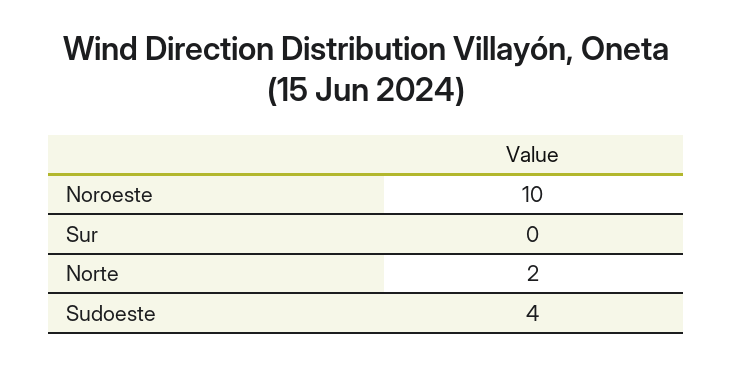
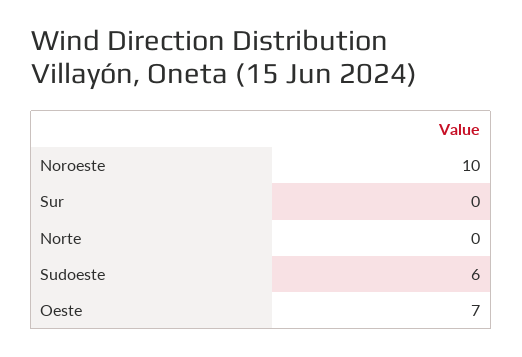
Norte: 2 -> 0
Sudoeste: 4 -> 6
Oeste: none -> 7

